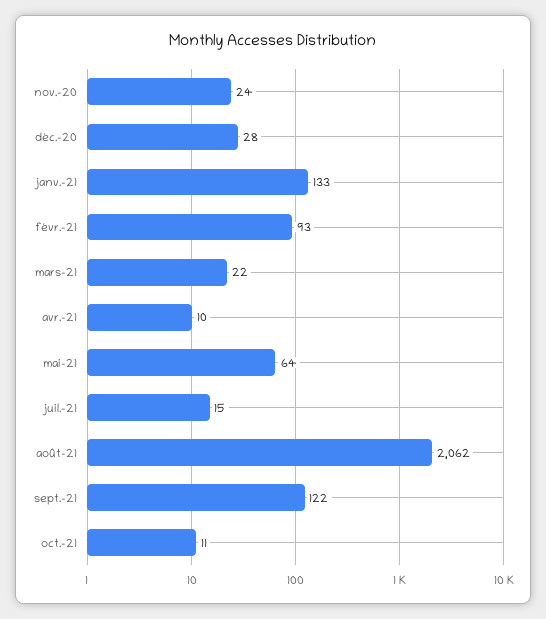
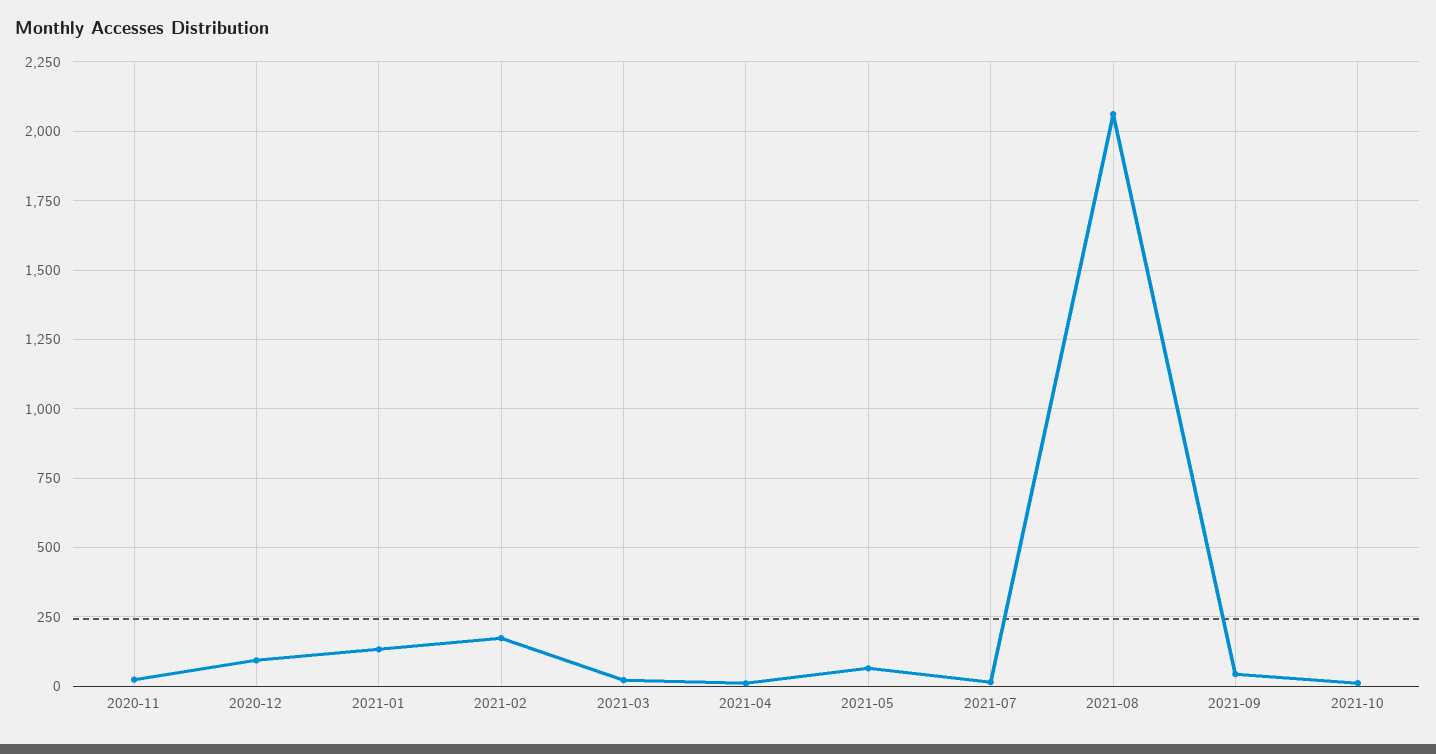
déc.-20: 28 -> 100
févr.-21: 93 -> 175
sept.-21: 122 -> 50

